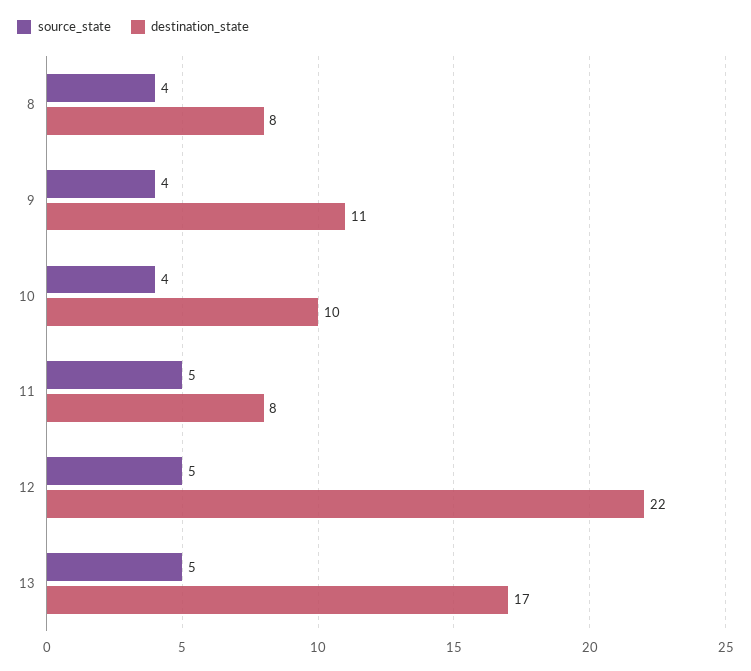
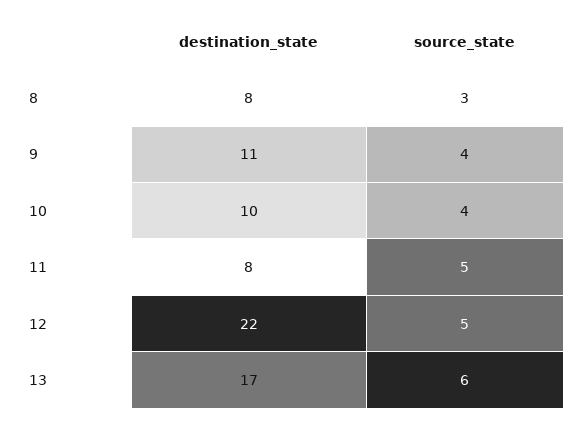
source_state, 8: 4 -> 3
source_state, 13: 5 -> 6

